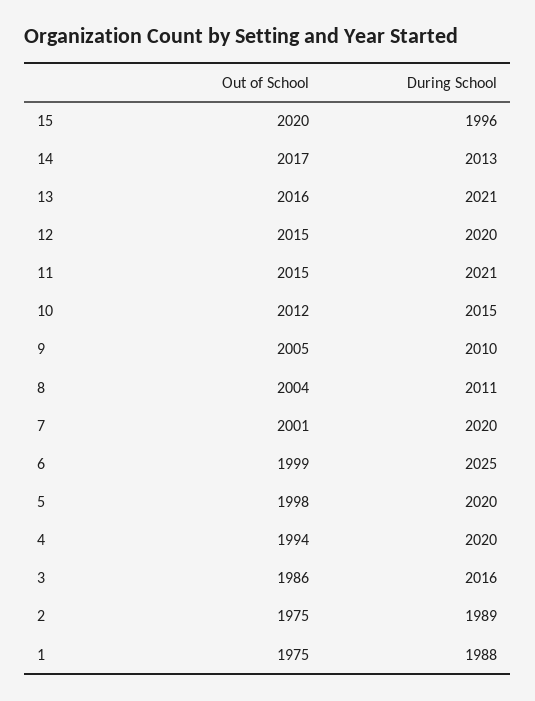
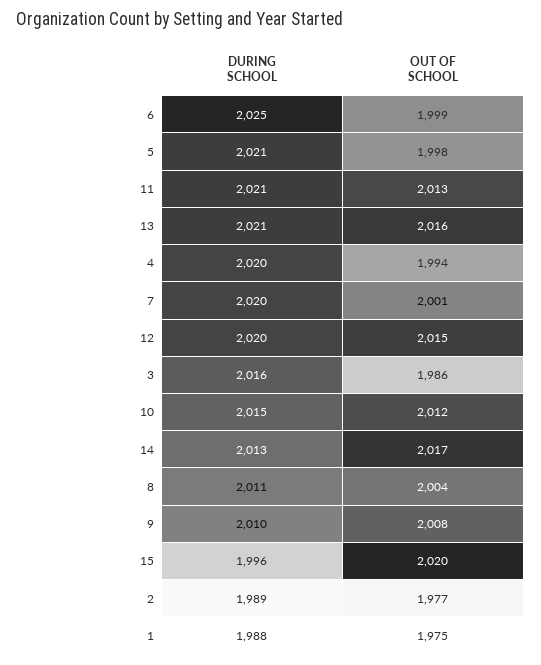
Out of School, 11: 2015 -> 2013
Out of School, 9: 2005 -> 2008
During School, 5: 2020 -> 2021
Out of School, 2: 1975 -> 1977

